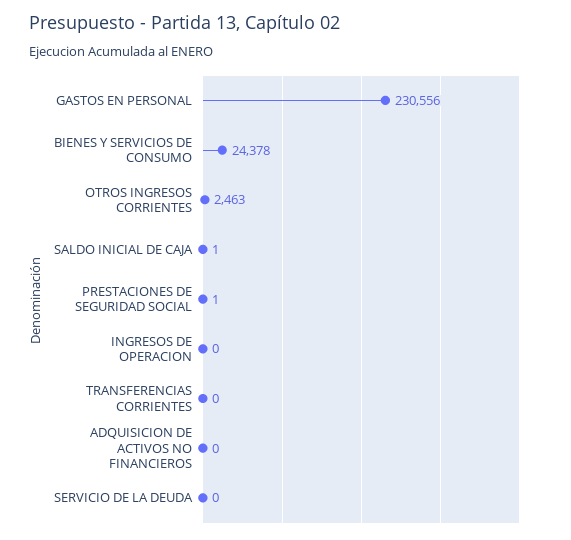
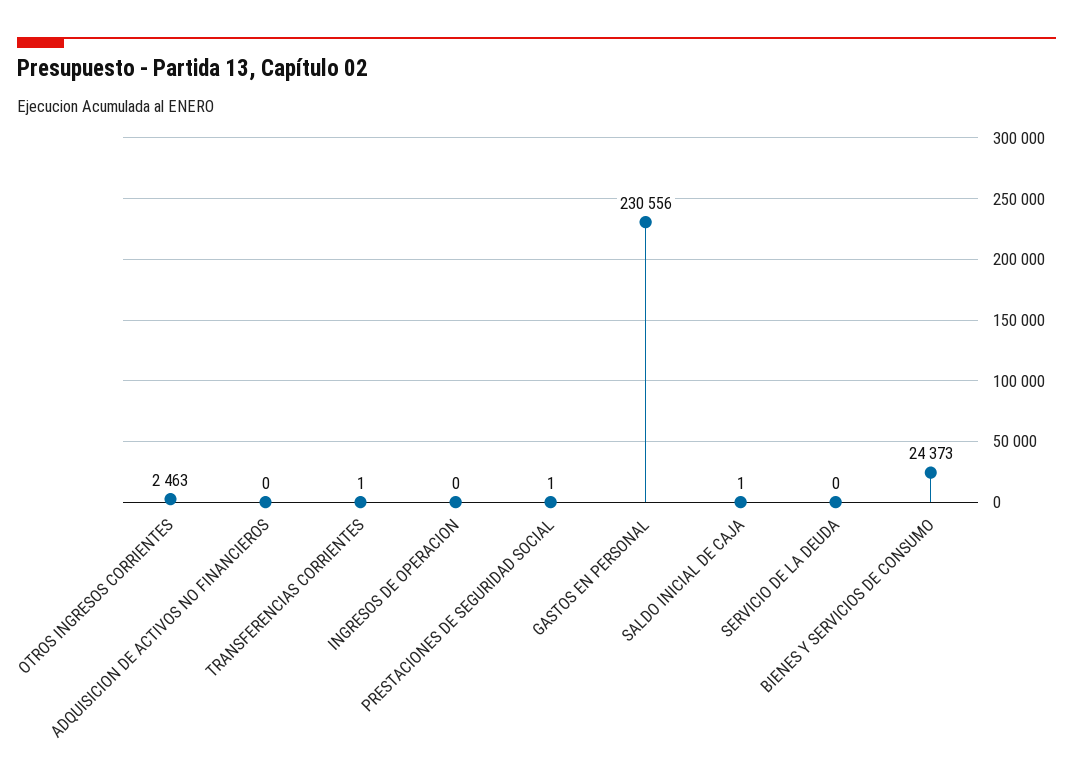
BIENES Y SERVICIOS DE CONSUMO: 24378 -> 24373
TRANSFERENCIAS CORRIENTES: 0 -> 1

